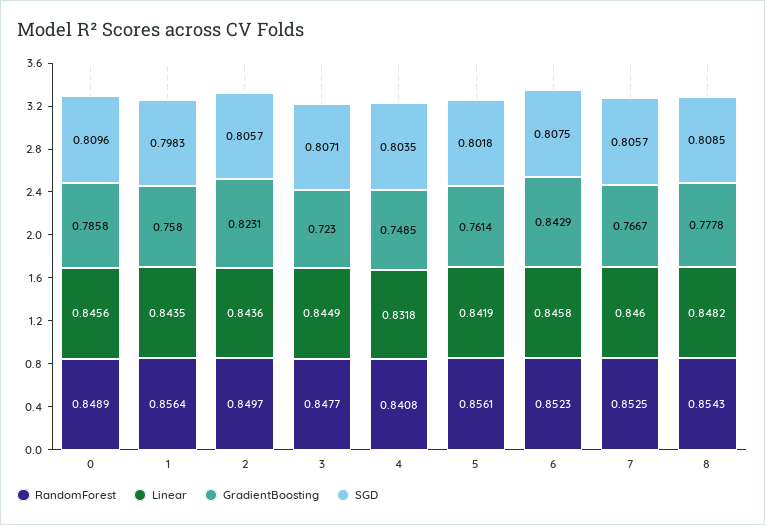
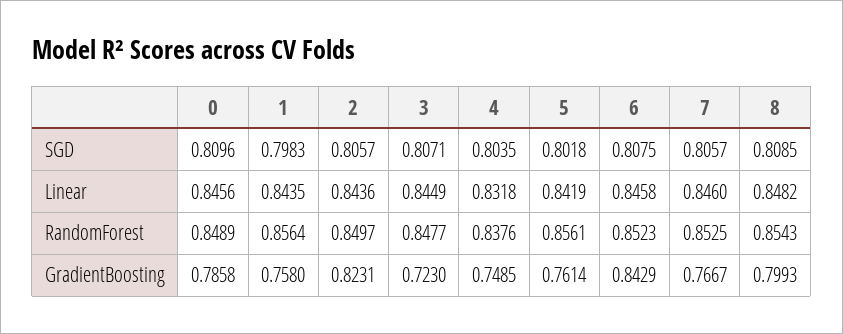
RandomForest, 4: 0.8408 -> 0.8376
GradientBoosting, 8: 0.7778 -> 0.7993

